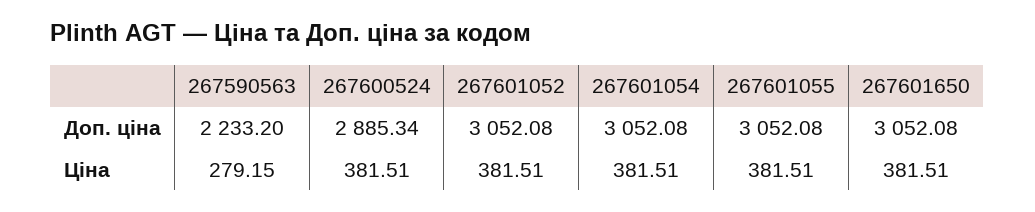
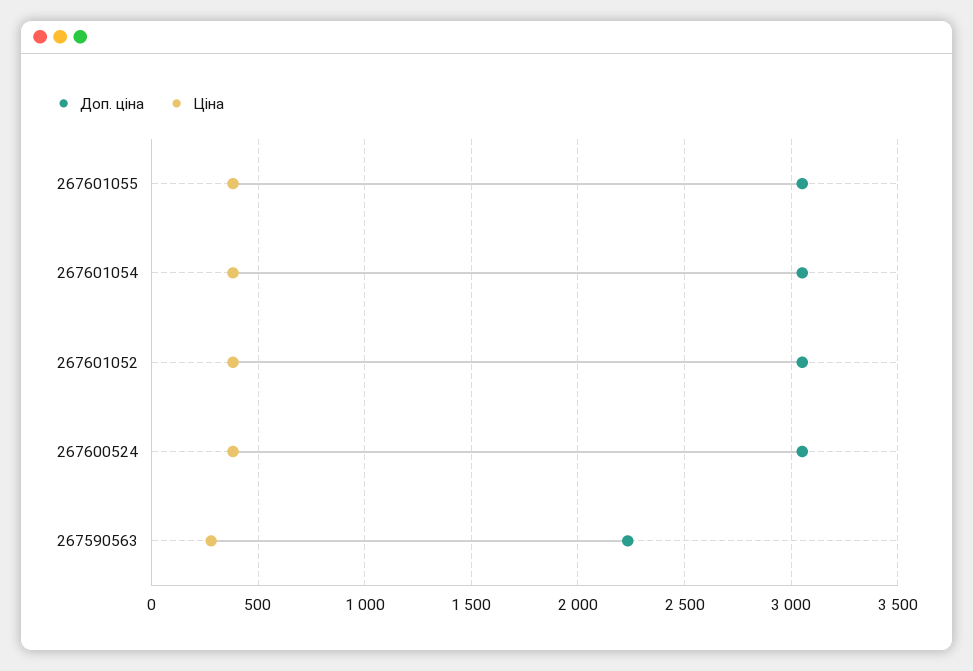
Доп. ціна, 267600524: 2885.34 -> 3050
Доп. ціна, 267601650: 3052.08 -> none
Ціна, 267601650: 381.51 -> none

